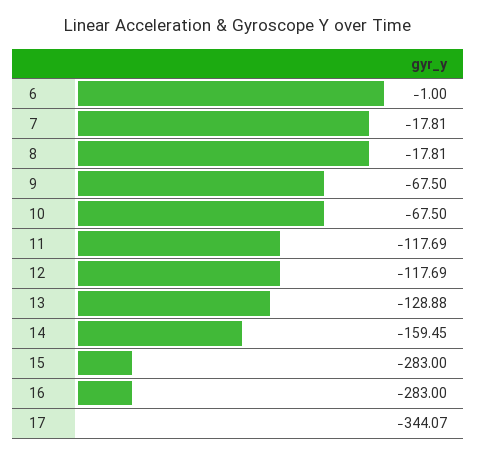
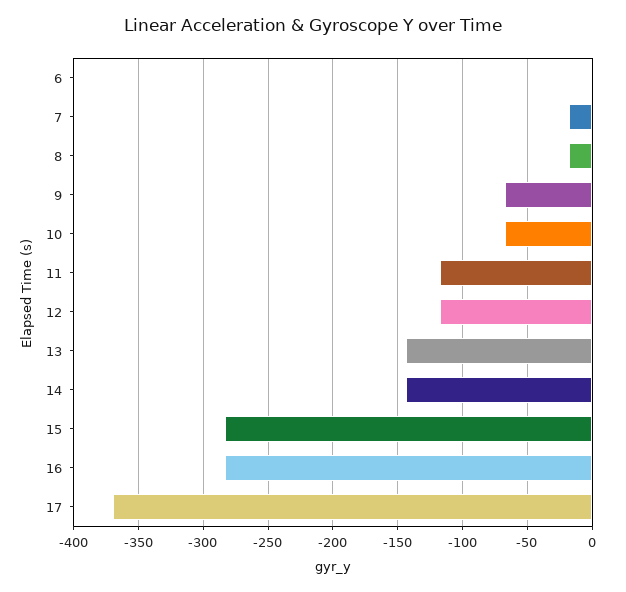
13: -128.88 -> -145
14: -159.45 -> -145
17: -344.07 -> -370

